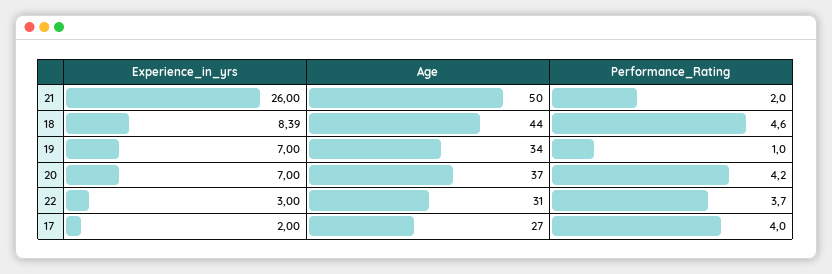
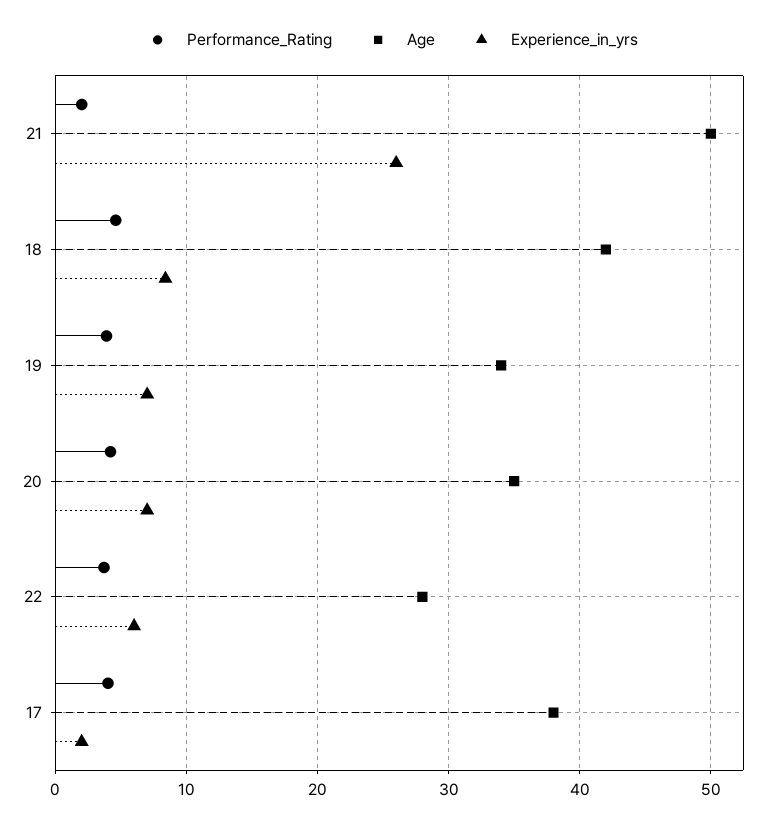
Age, 18: 44 -> 42
Performance_Rating, 19: 1 -> 4
Age, 20: 37 -> 35
Experience_in_yrs, 22: 3 -> 6
Age, 22: 31 -> 28
Age, 17: 27 -> 38

